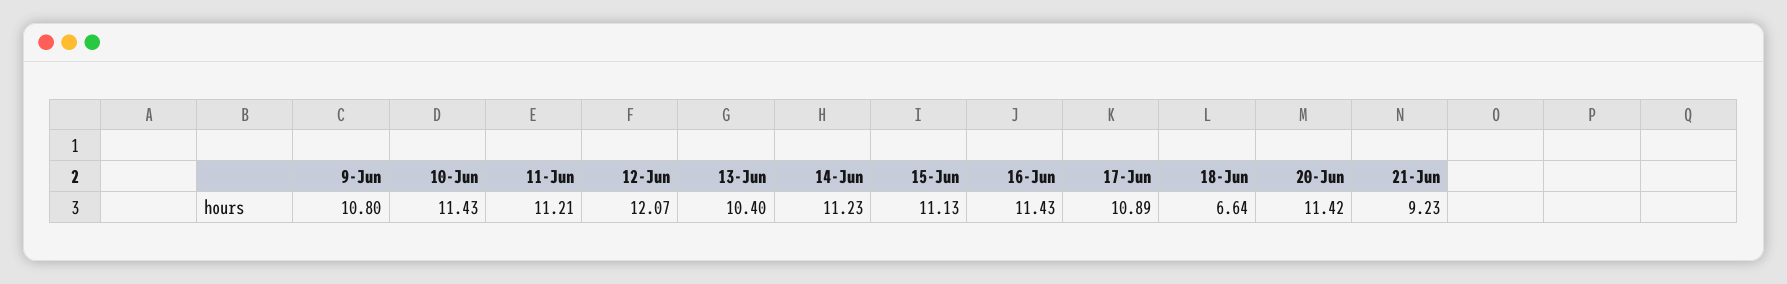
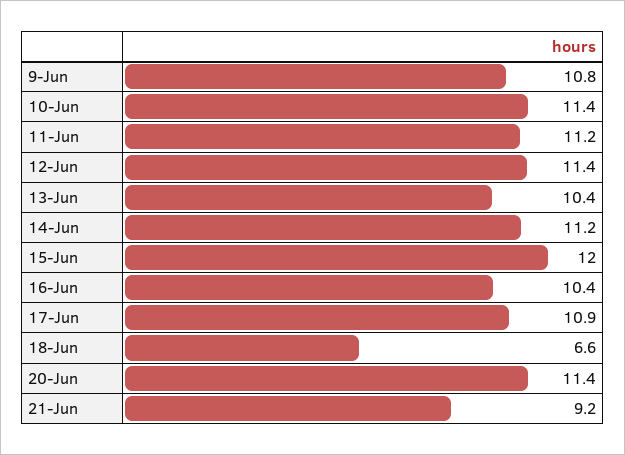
12-Jun: 12.07 -> 11.4
15-Jun: 11.13 -> 12
16-Jun: 11.43 -> 10.4

